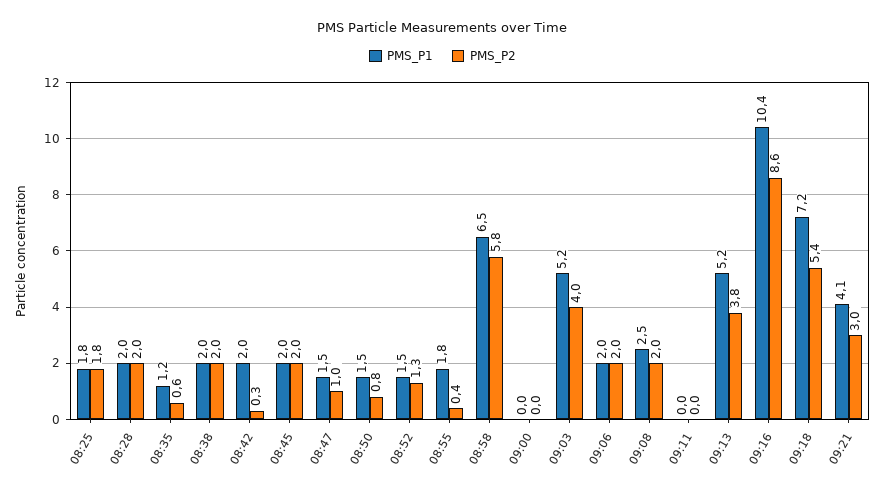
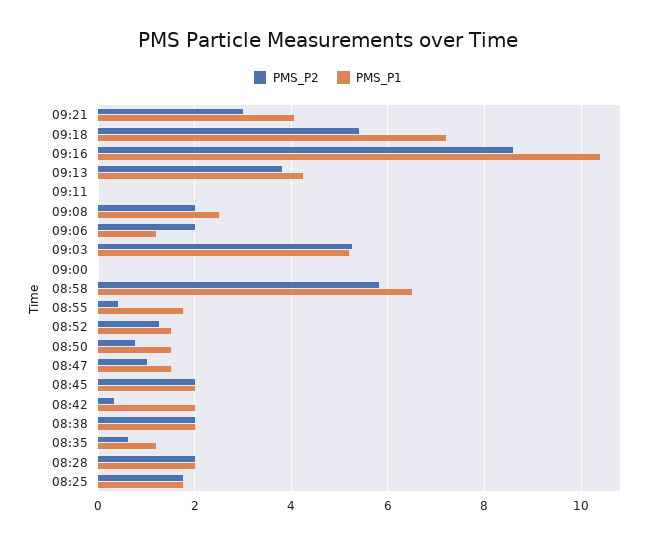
PMS_P2, 09:03: 4 -> 5.2
PMS_P1, 09:06: 2 -> 1.2
PMS_P1, 09:13: 5.2 -> 4.2

